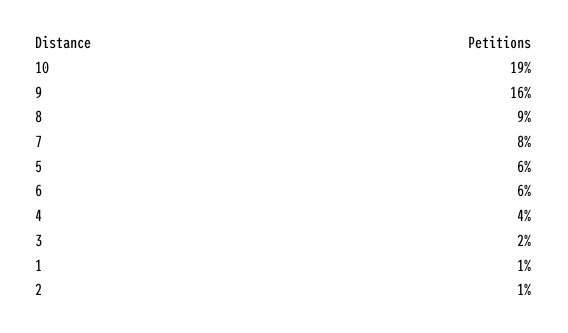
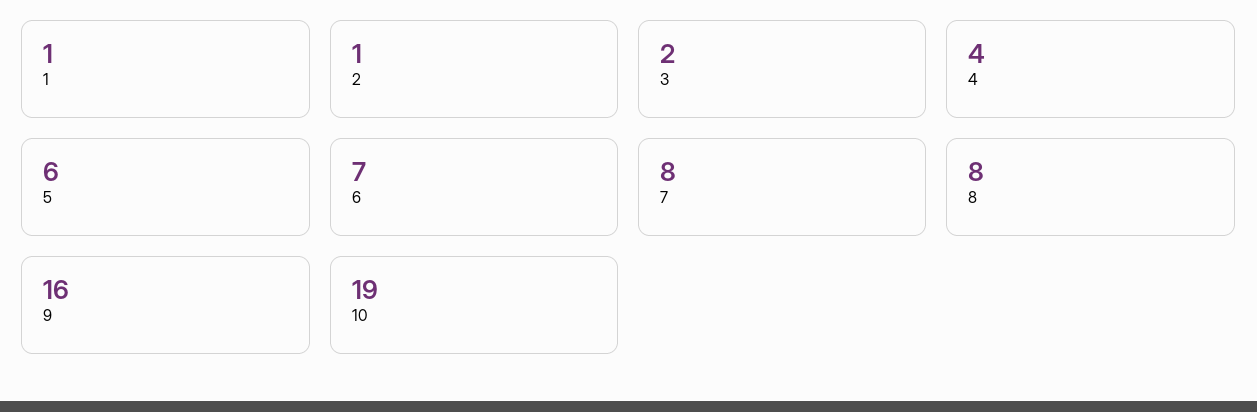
8: 9 -> 8
6: 6 -> 7

